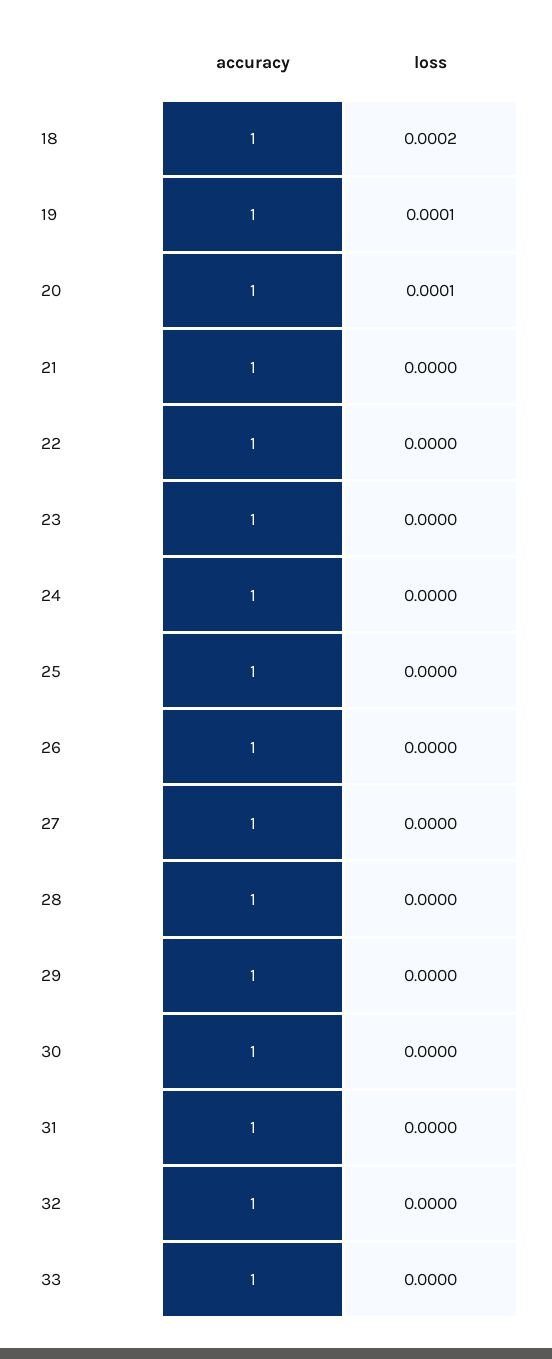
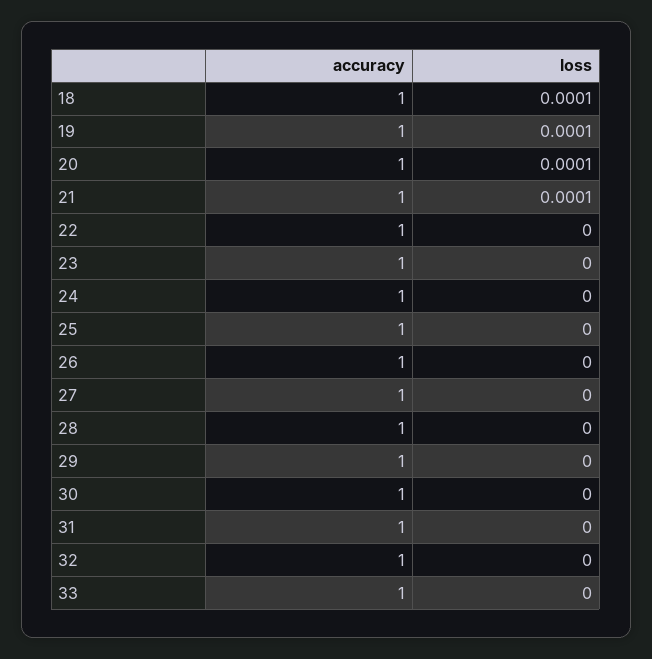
loss, 18: 0.0002 -> 0.0001
loss, 21: 0 -> 0.0001

